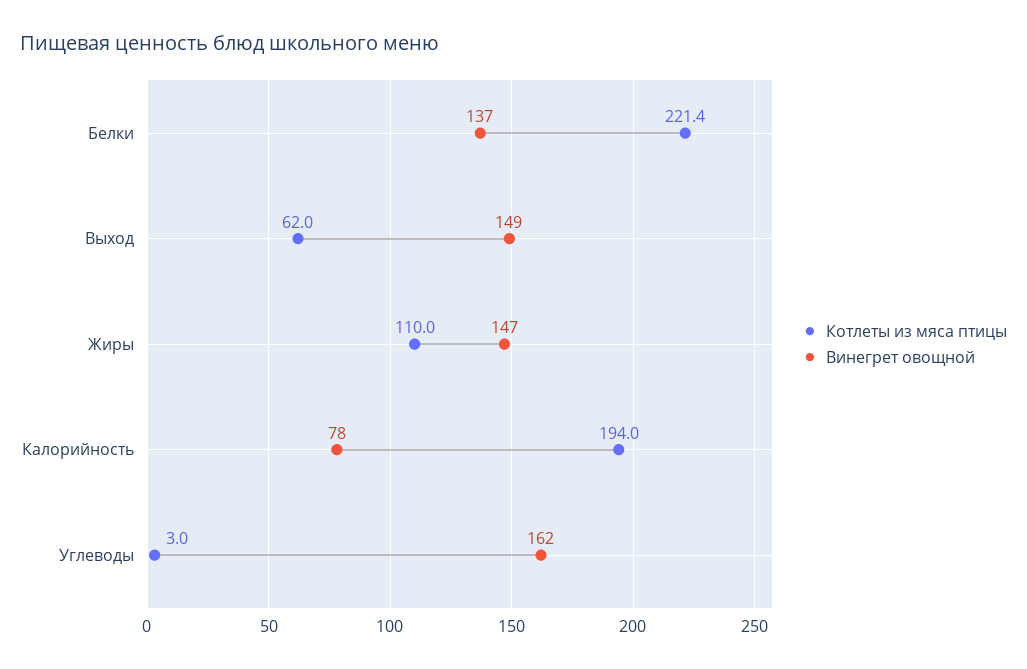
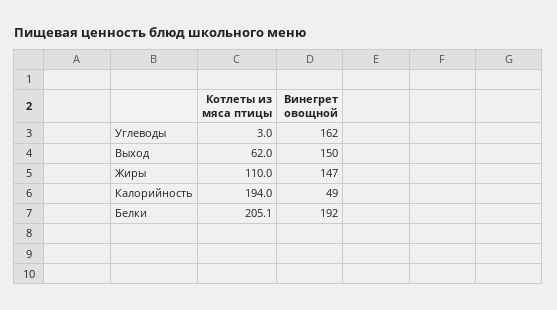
Котлеты из мяса птицы, Белки: 221.4 -> 205.1
Винегрет овощной, Белки: 137 -> 192
Винегрет овощной, Выход: 149 -> 150
Винегрет овощной, Калорийность: 78 -> 49

